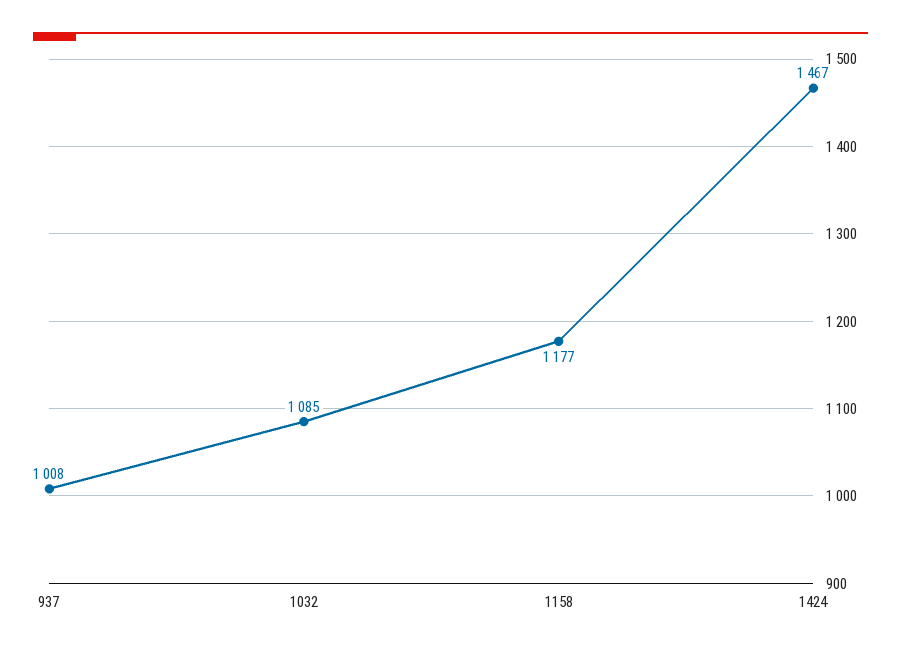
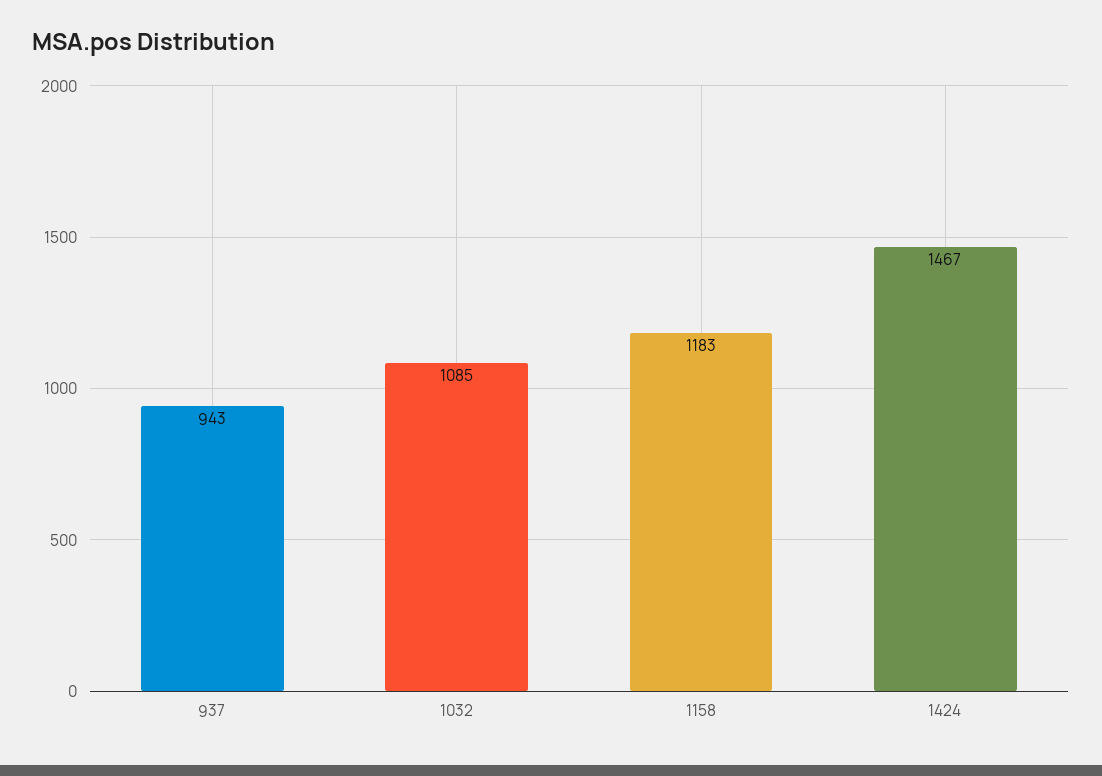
937: 1008 -> 943
1158: 1177 -> 1183

